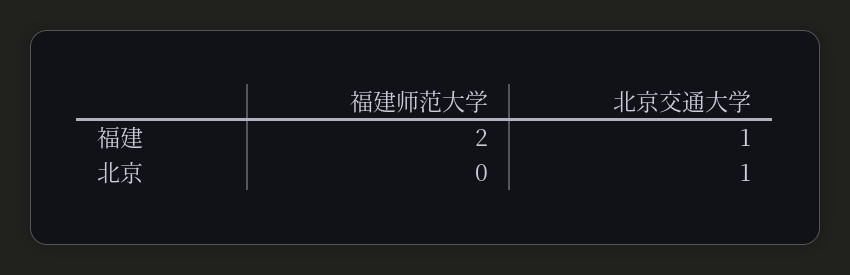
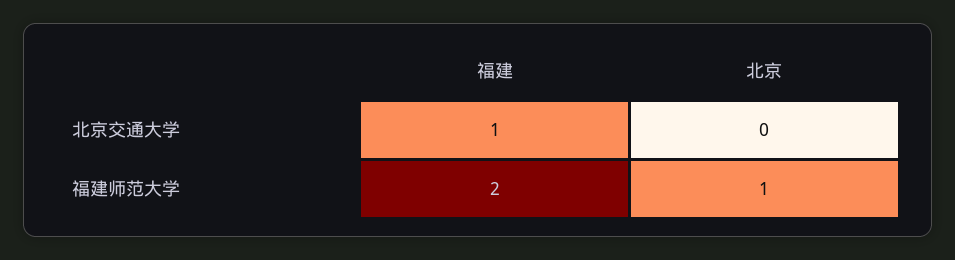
福建师范大学, 北京: 0 -> 1
北京交通大学, 北京: 1 -> 0

